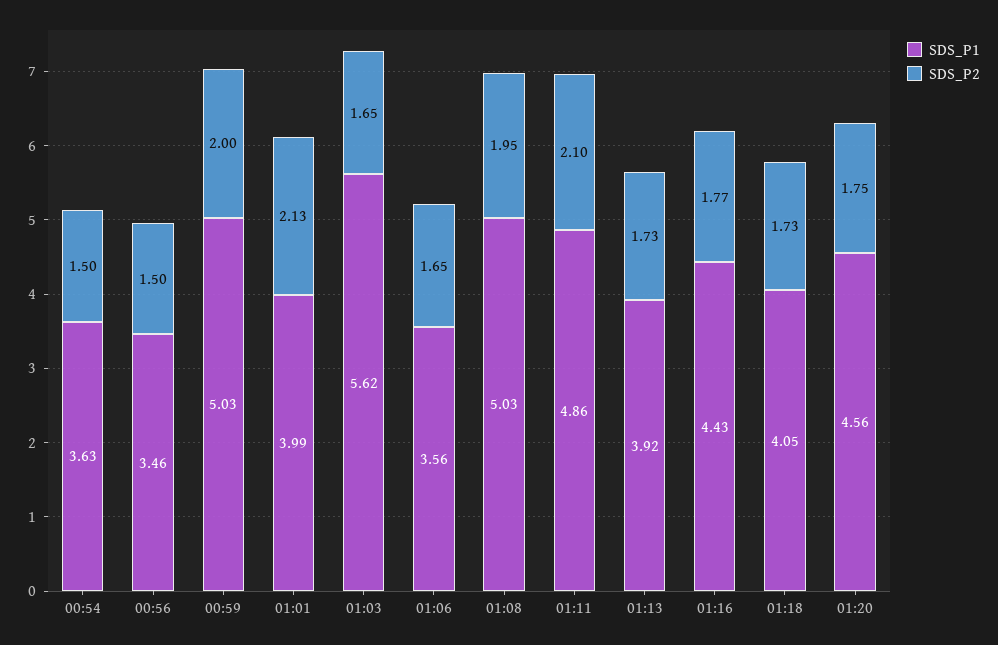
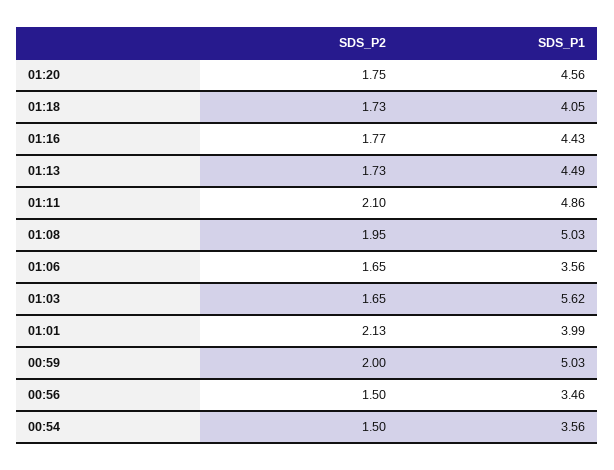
SDS_P1, 00:54: 3.63 -> 3.56
SDS_P1, 01:13: 3.92 -> 4.49

